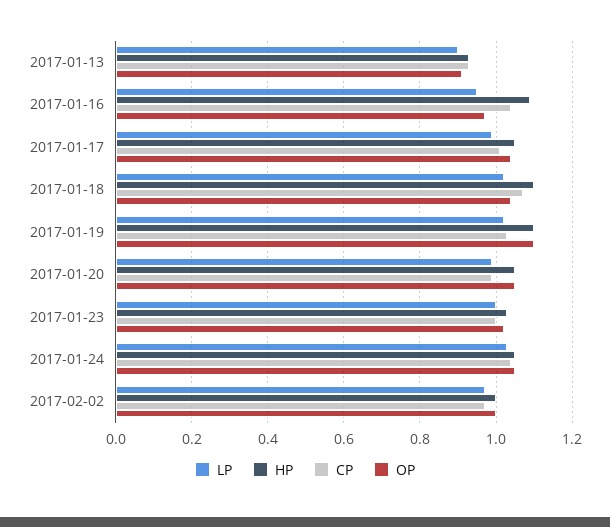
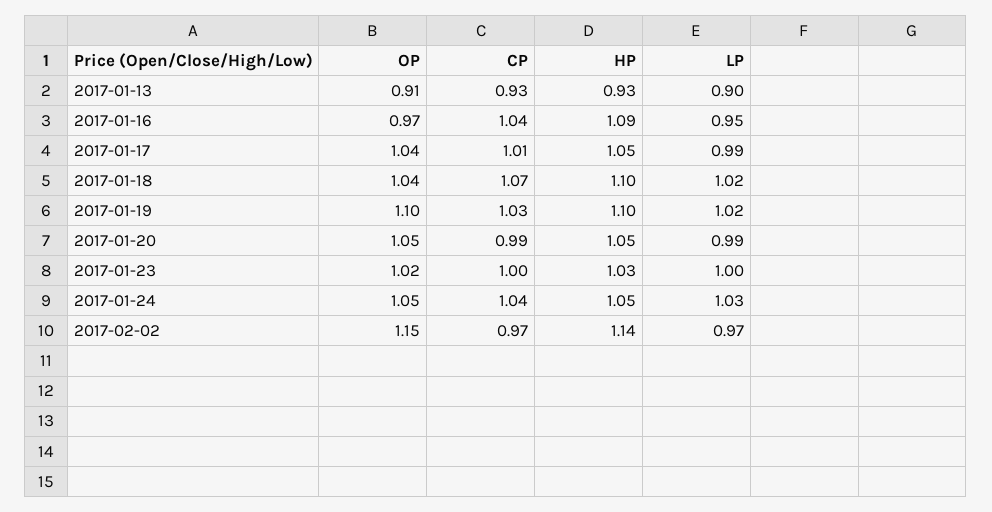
HP, 2017-02-02: 1 -> 1.14
OP, 2017-02-02: 1 -> 1.15

